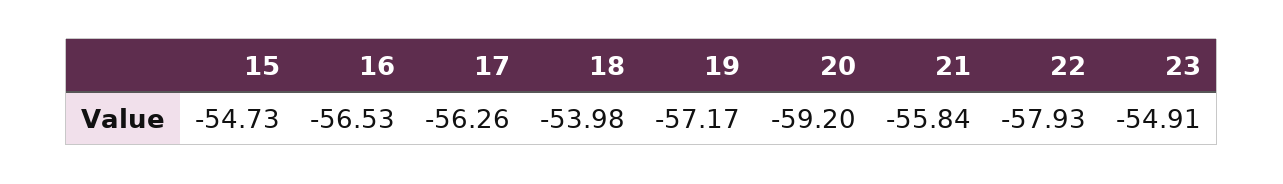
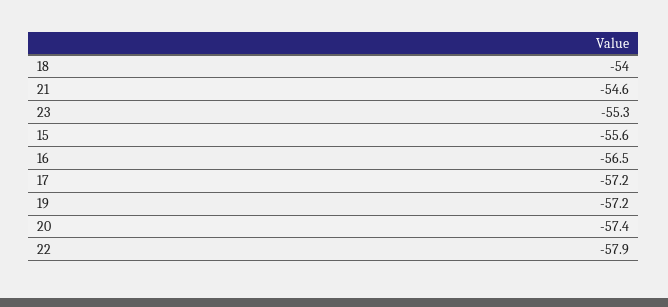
15: -54.73 -> -55.6
17: -56.26 -> -57.2
20: -59.2 -> -57.4
21: -55.84 -> -54.6
23: -54.91 -> -55.3

